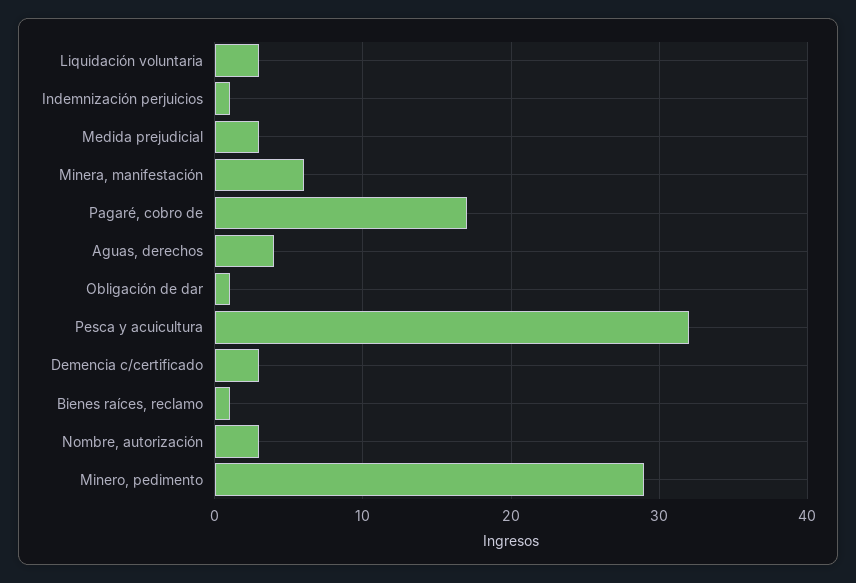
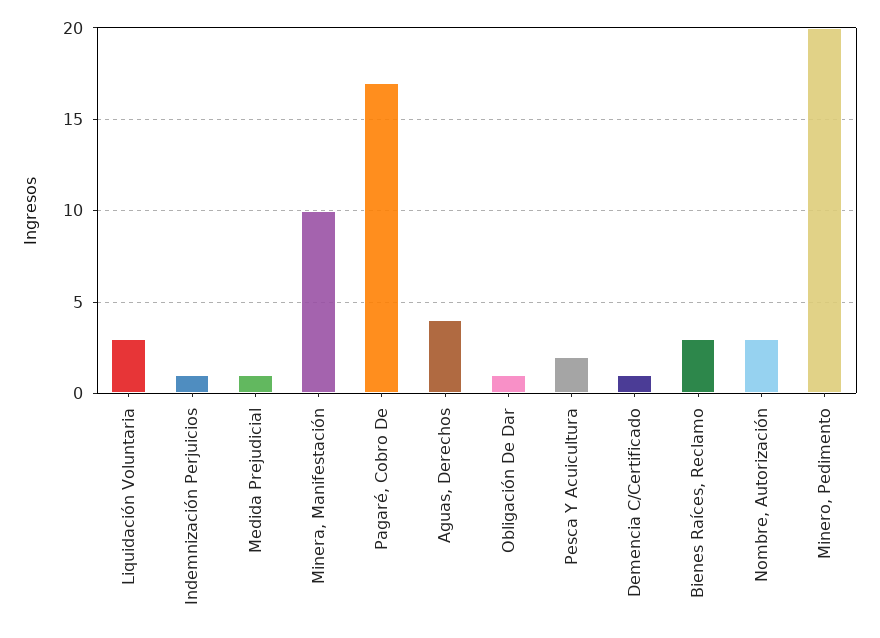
Medida prejudicial: 3 -> 1
Minera, manifestación: 6 -> 10
Pesca y acuicultura: 32 -> 2
Demencia c/certificado: 3 -> 1
Bienes raíces, reclamo: 1 -> 3
Minero, pedimento: 29 -> 20

